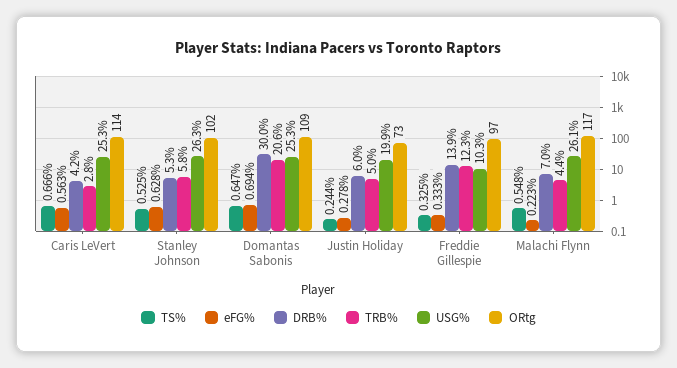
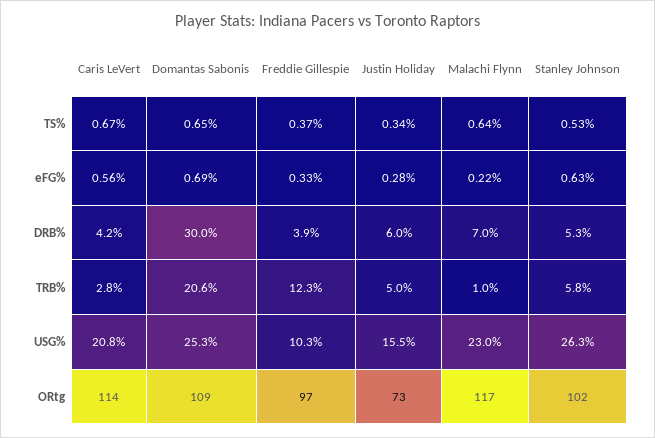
USG%, Caris LeVert: 25.3 -> 20.8
TS%, Justin Holiday: 0.244 -> 0.34
USG%, Justin Holiday: 19.9 -> 15.5
TS%, Freddie Gillespie: 0.325 -> 0.37
DRB%, Freddie Gillespie: 13.9 -> 3.9
TS%, Malachi Flynn: 0.548 -> 0.64
TRB%, Malachi Flynn: 4.4 -> 1
USG%, Malachi Flynn: 26.1 -> 23

